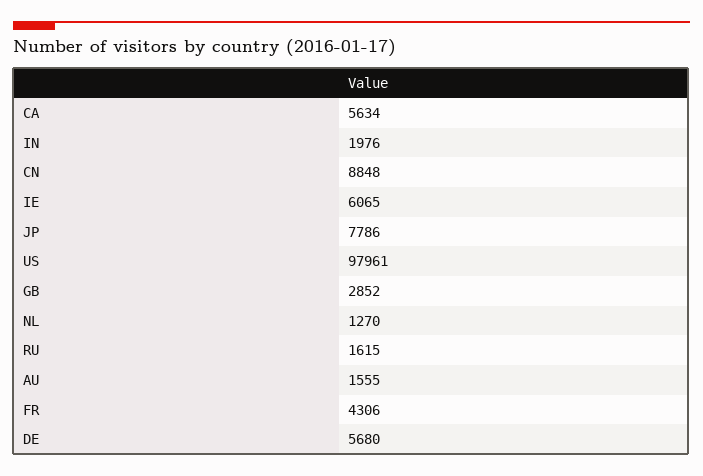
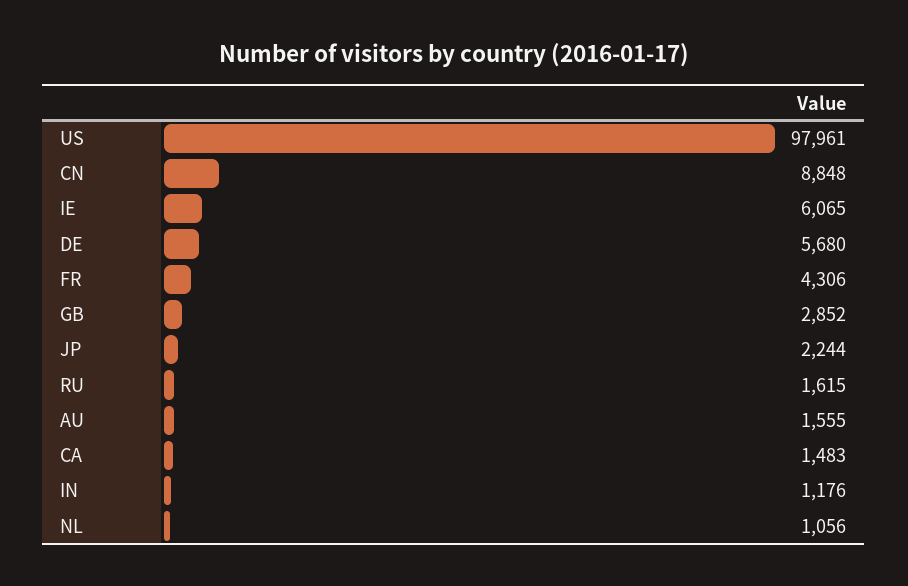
CA: 5634 -> 1483
IN: 1976 -> 1176
JP: 7786 -> 2244
NL: 1270 -> 1056

